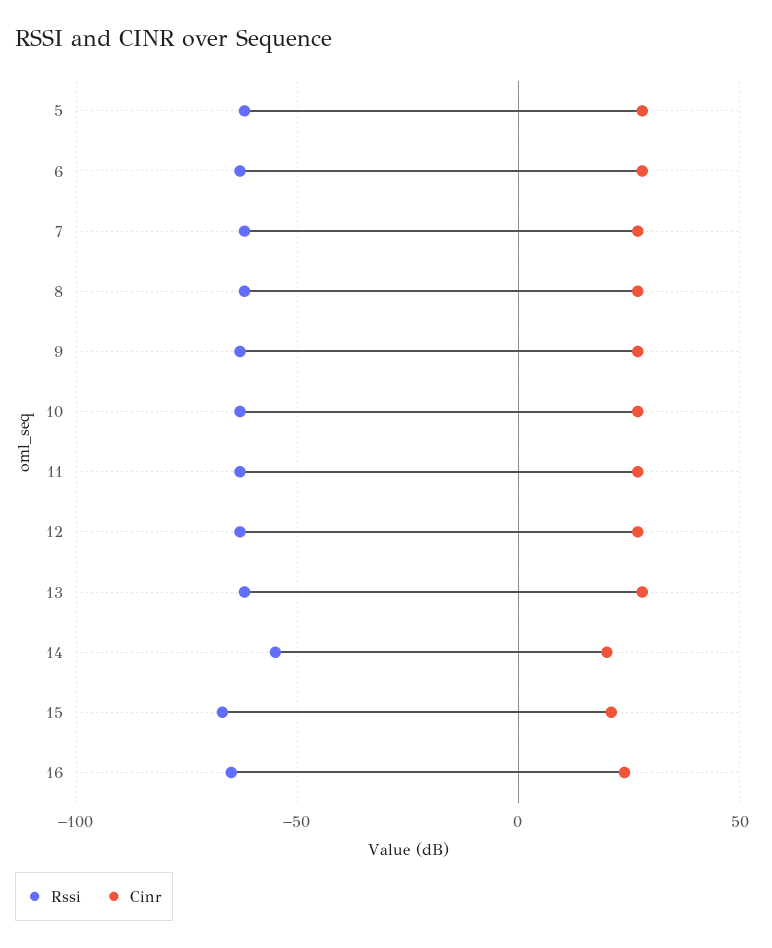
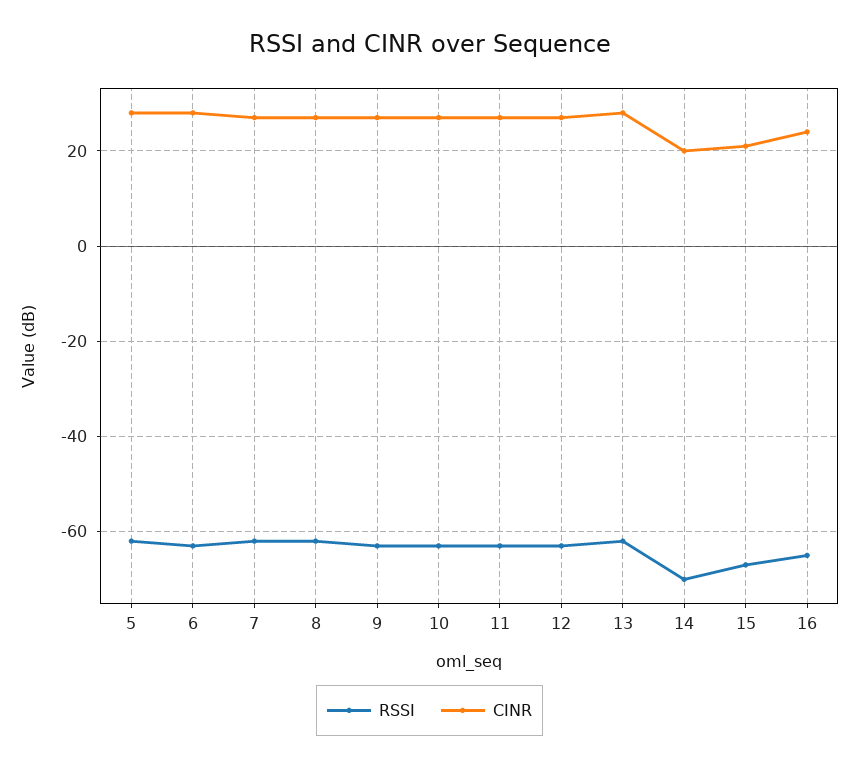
Rssi, 14: -55 -> -70

